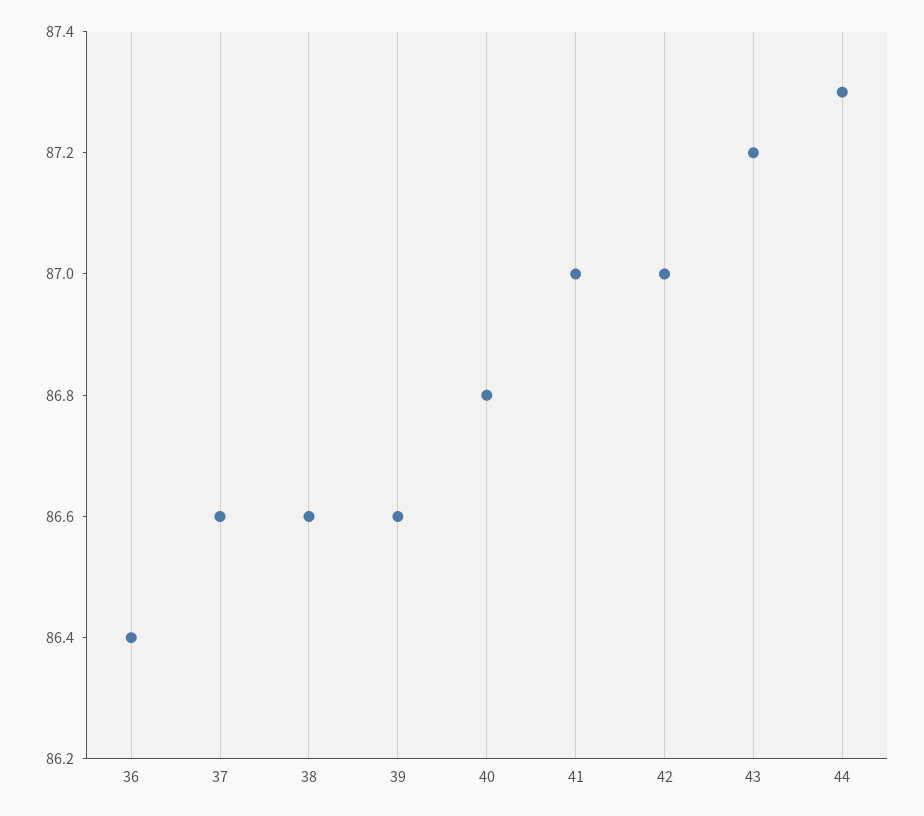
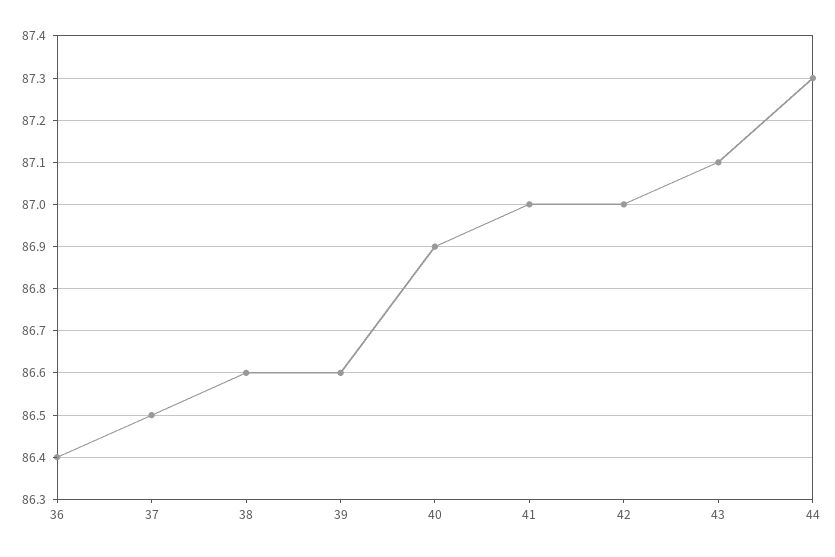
37: 86.6 -> 86.5
40: 86.8 -> 86.9
43: 87.2 -> 87.1

